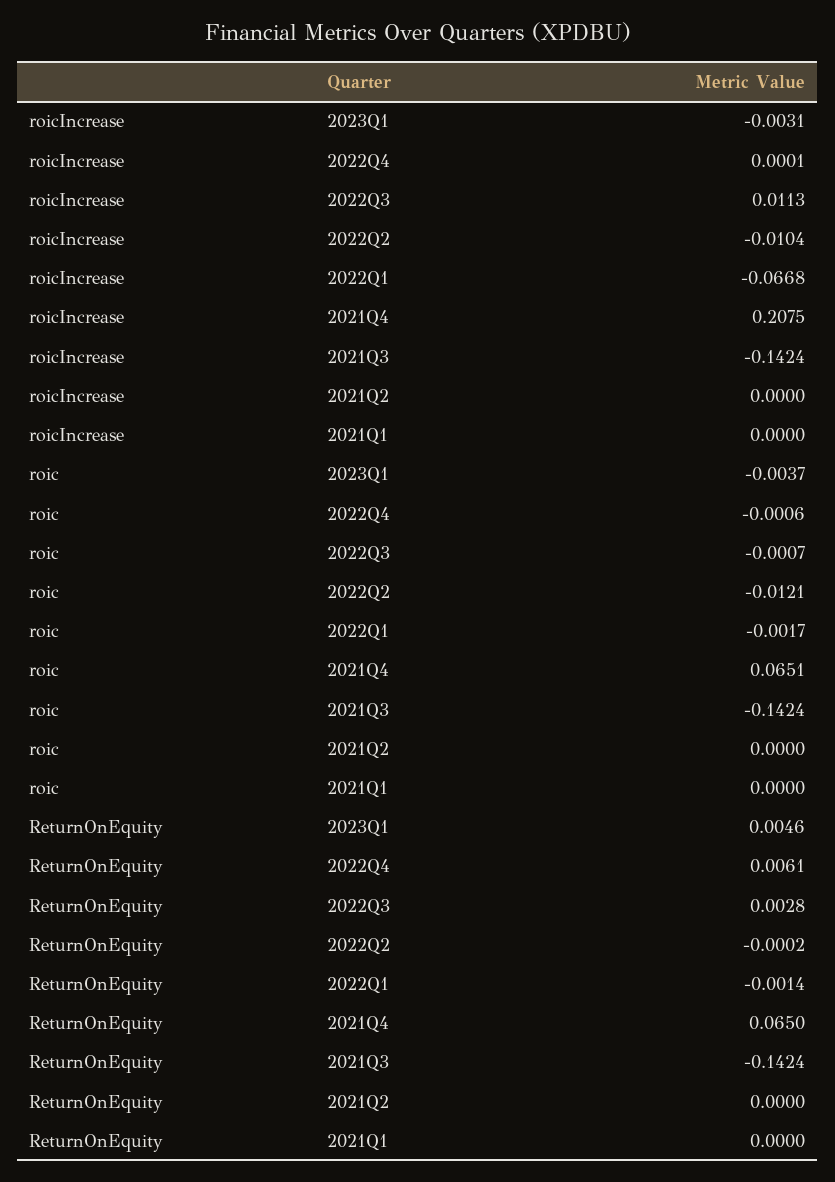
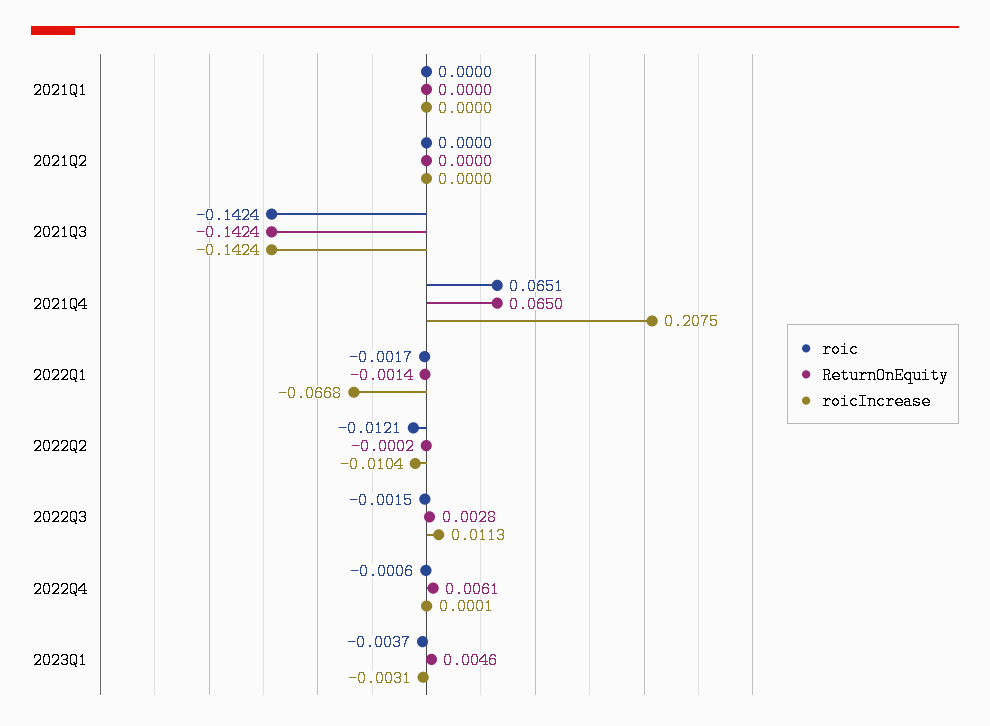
roic, 2022Q3: -0.0007 -> -0.0015

